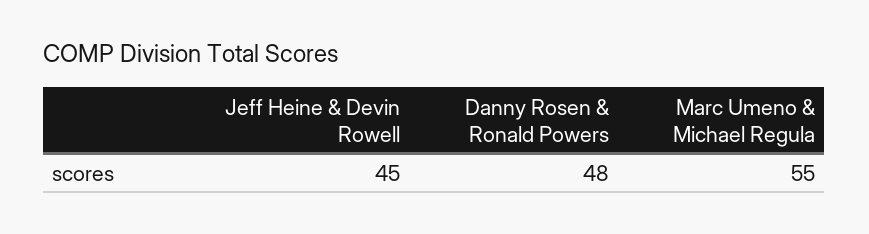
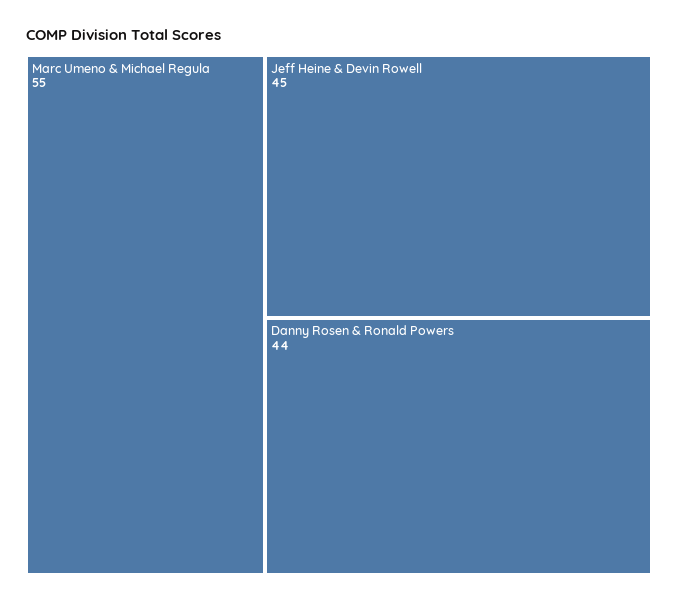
Danny Rosen & Ronald Powers: 48 -> 44

